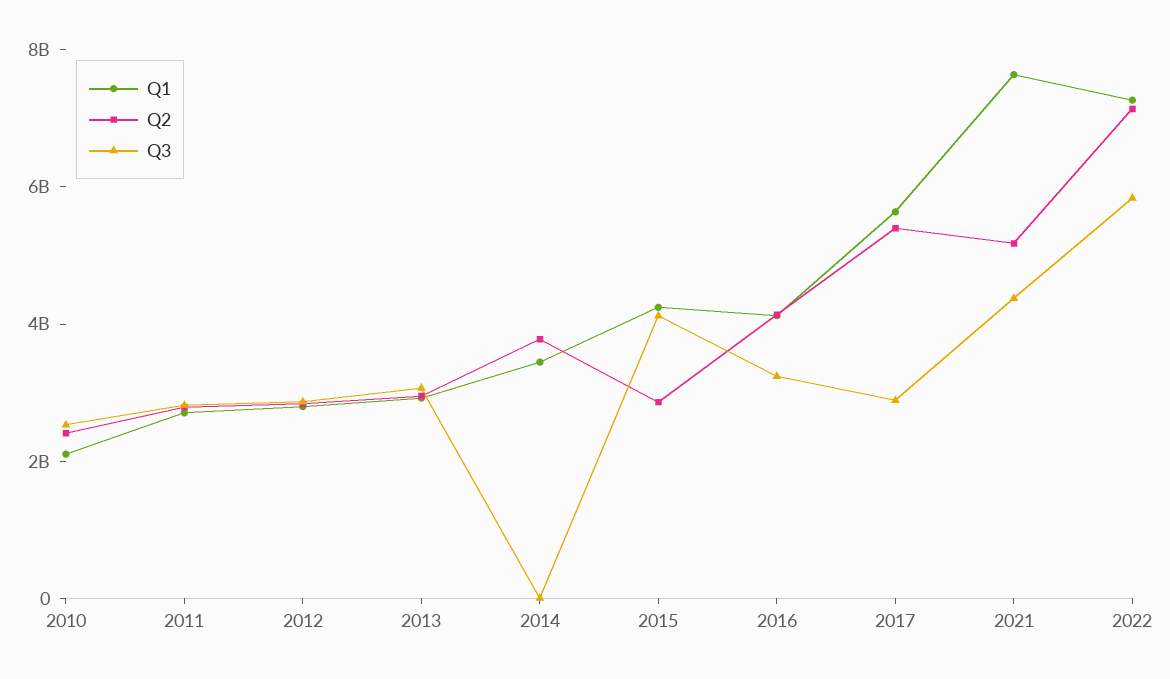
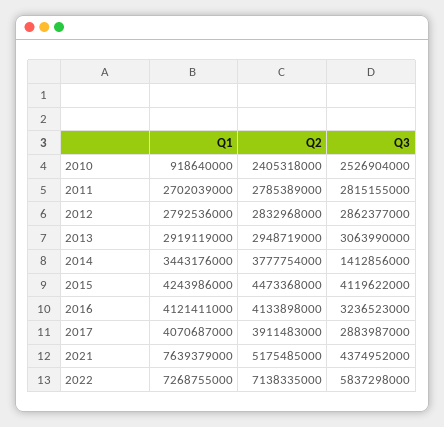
Q1, 2010: 2000000000 -> 918640000
Q3, 2014: 0 -> 1412856000
Q2, 2015: 3000000000 -> 4473368000
Q1, 2017: 5500000000 -> 4070687000
Q2, 2017: 5500000000 -> 3911483000

